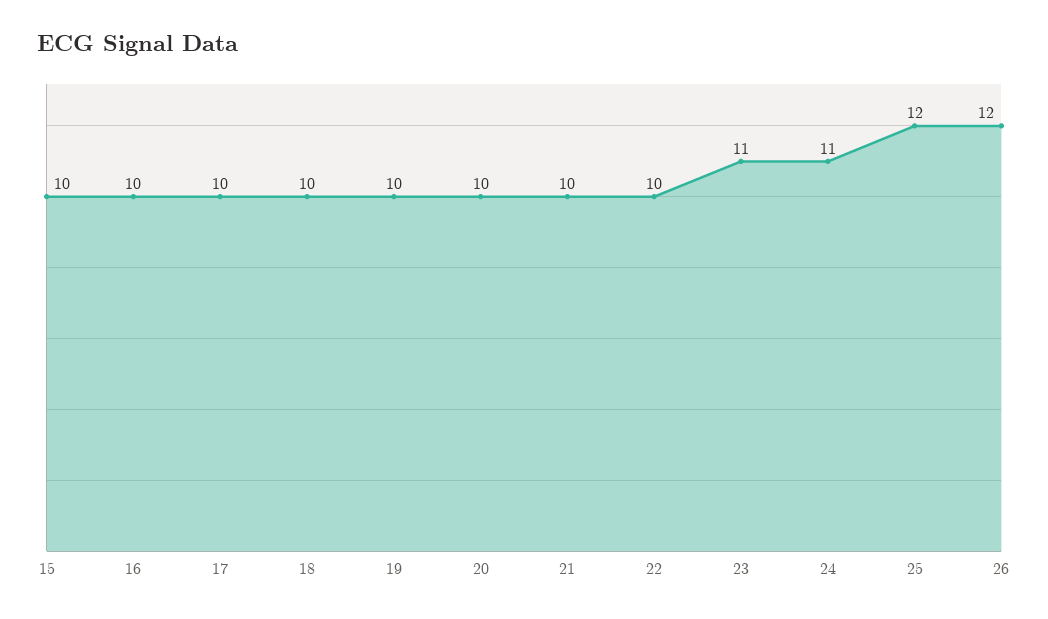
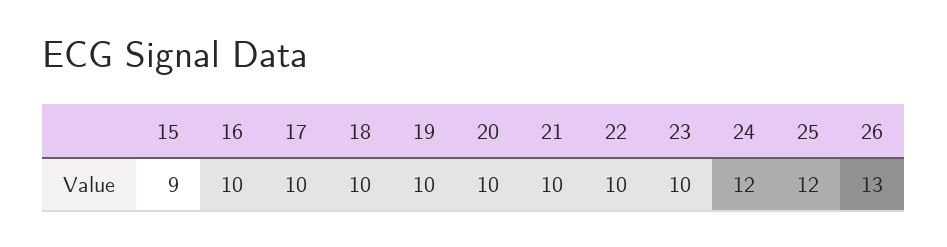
15: 10 -> 9
23: 11 -> 10
24: 11 -> 12
26: 12 -> 13

